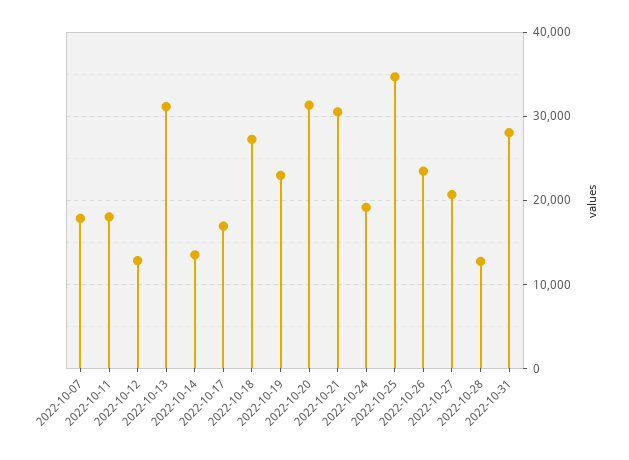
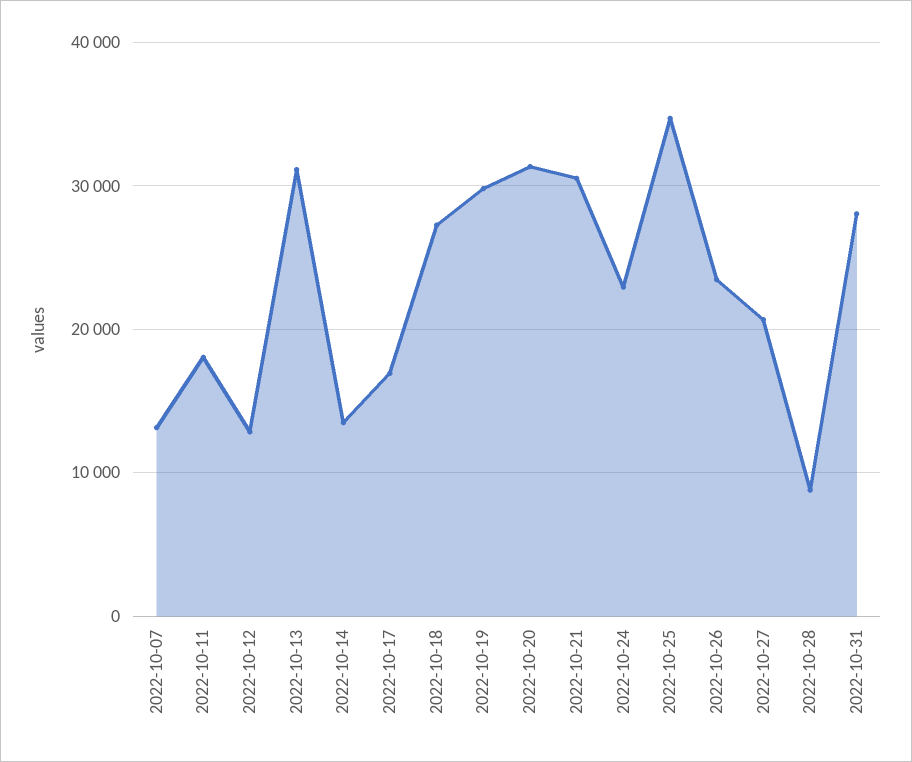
2022-10-07: 18000 -> 13000
2022-10-19: 23000 -> 30000
2022-10-24: 19000 -> 23000
2022-10-28: 13000 -> 9000

